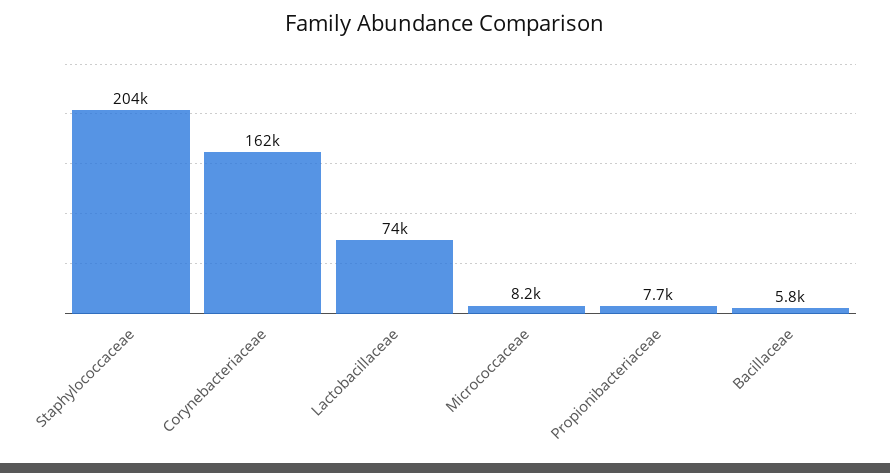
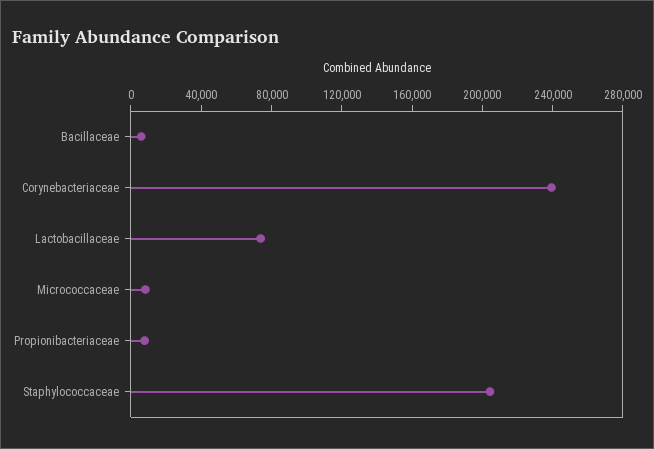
Corynebacteriaceae: 162000 -> 240000

